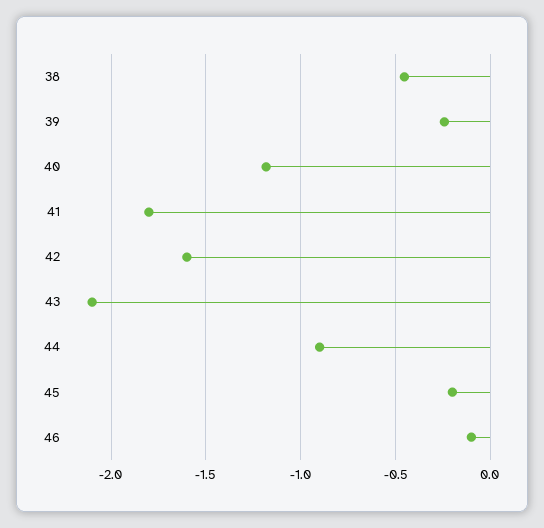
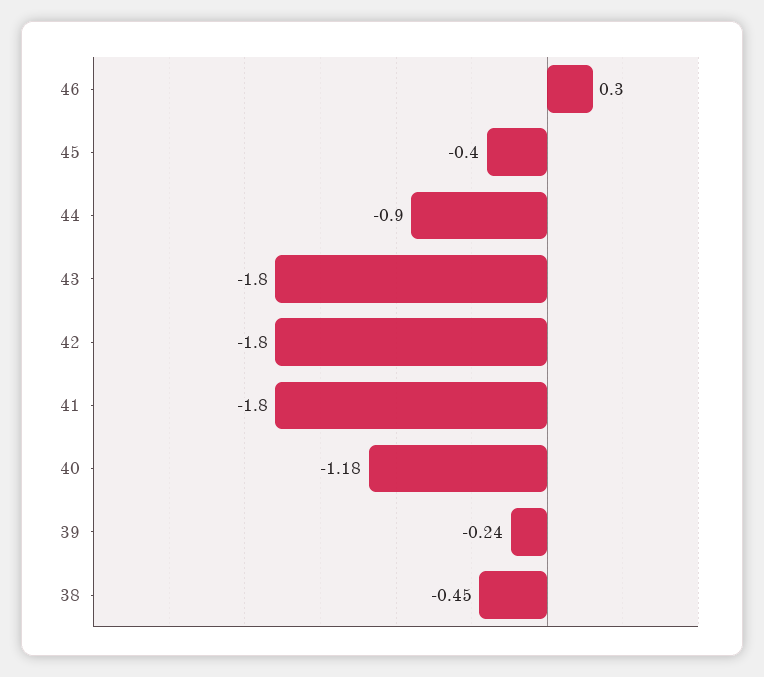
42: -1.6 -> -1.8
43: -2.1 -> -1.8
45: -0.2 -> -0.4
46: -0.1 -> 0.3

